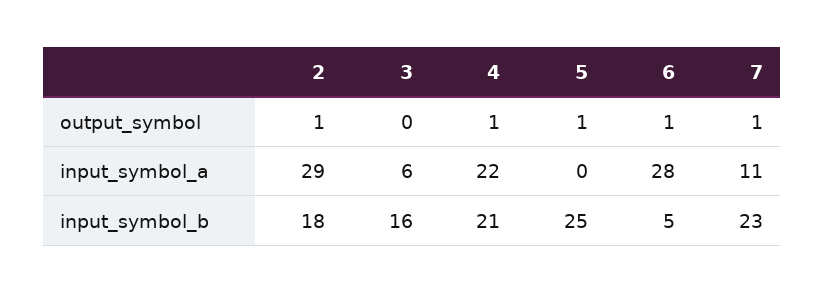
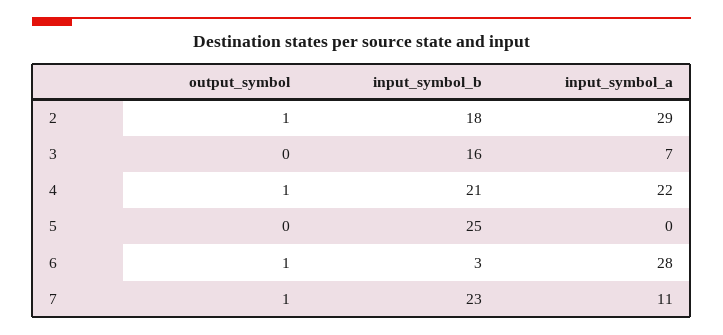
5, output_symbol: 1 -> 0
3, input_symbol_a: 6 -> 7
6, input_symbol_b: 5 -> 3

